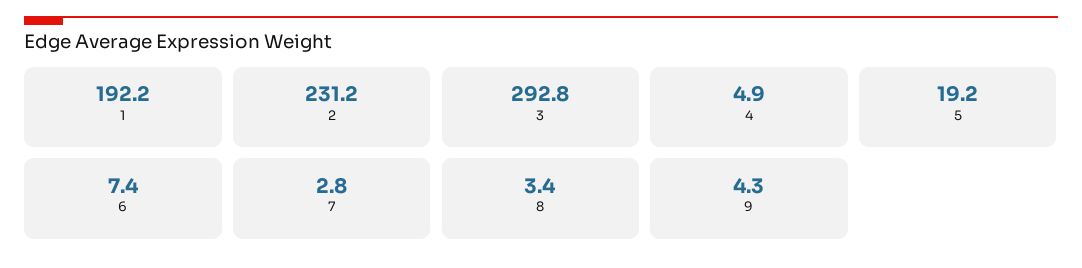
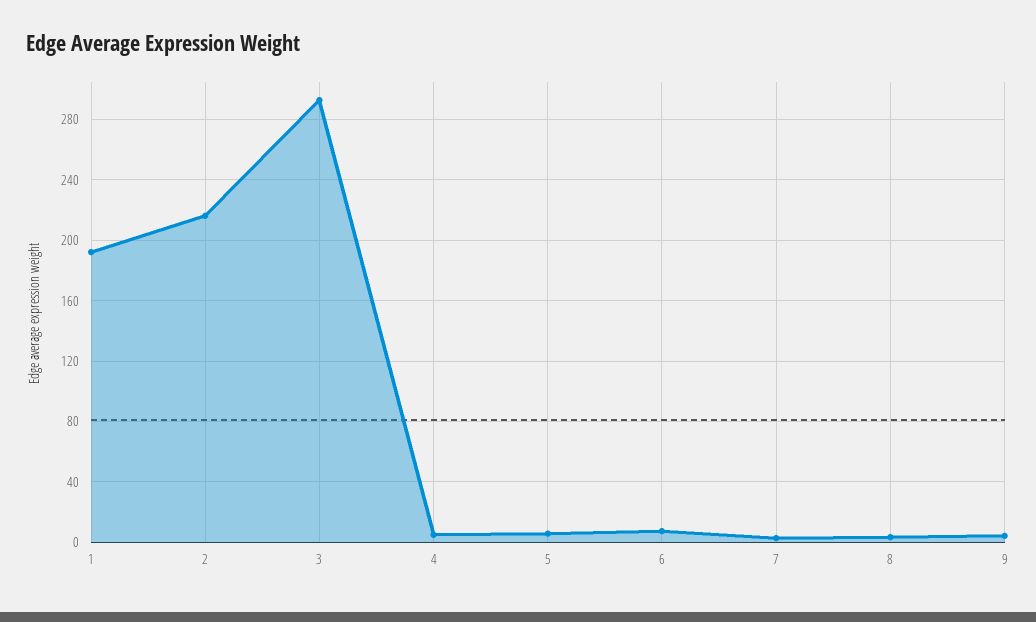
2: 231.2 -> 215
5: 19.2 -> 5

